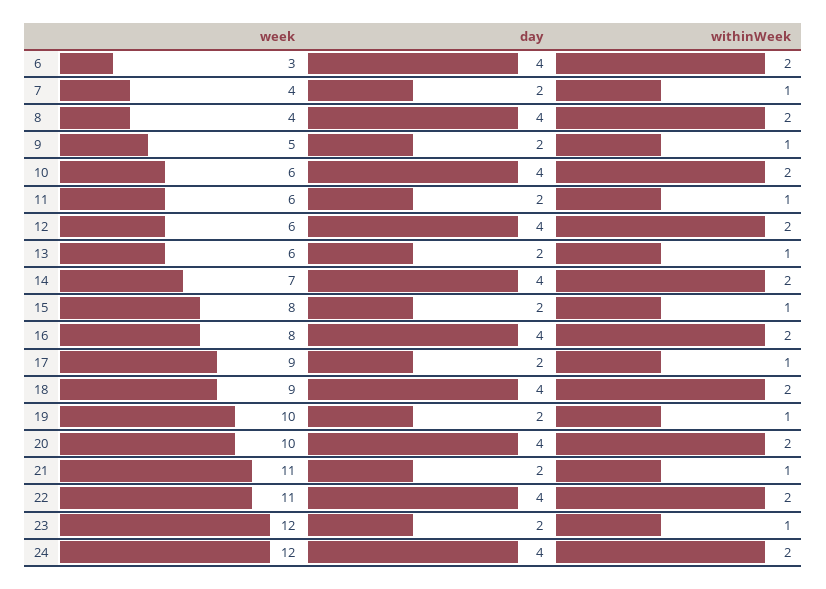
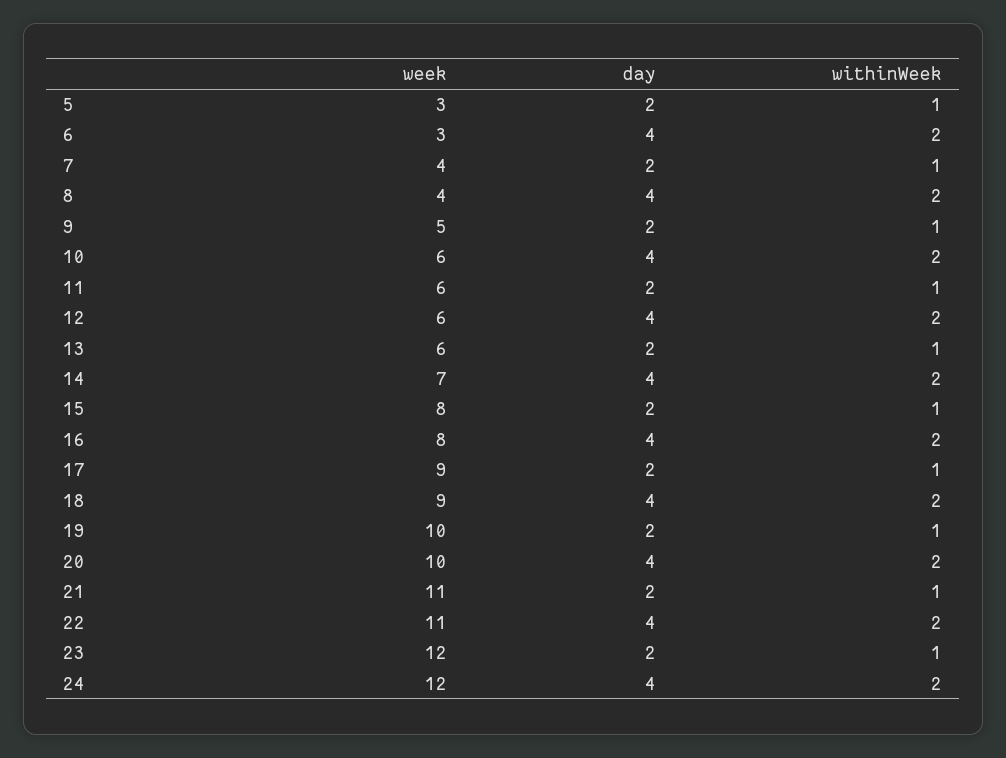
week, 5: none -> 3
day, 5: none -> 2
withinWeek, 5: none -> 1

